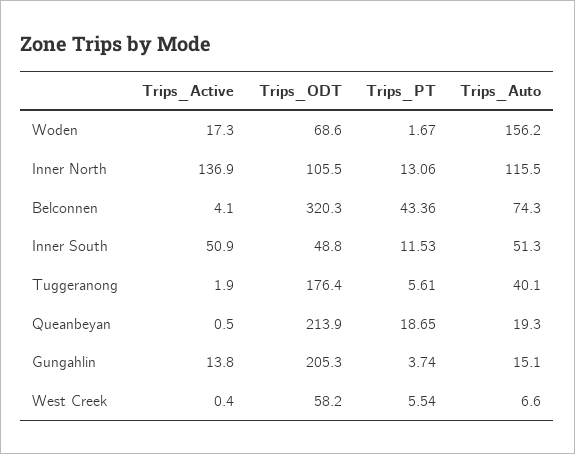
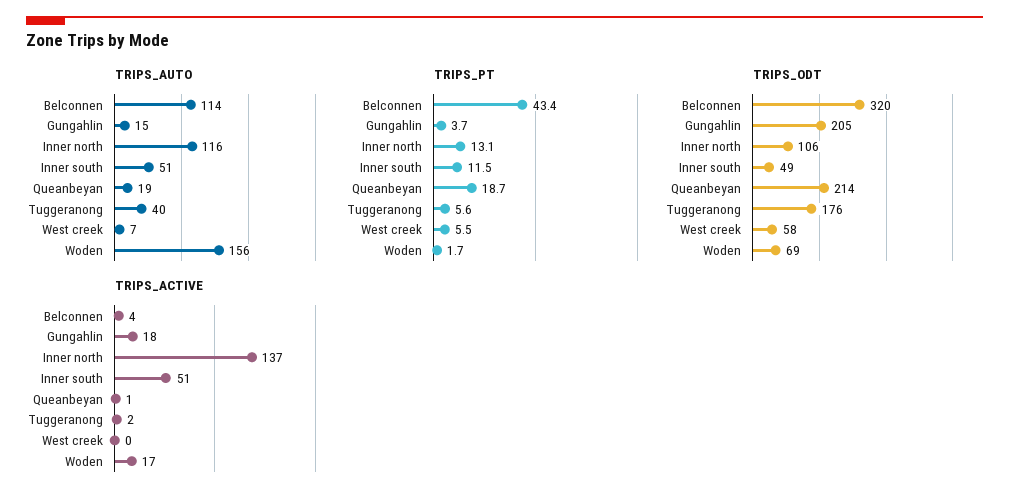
Trips_Auto, Belconnen: 74.3 -> 114
Trips_Active, Gungahlin: 13.8 -> 18

